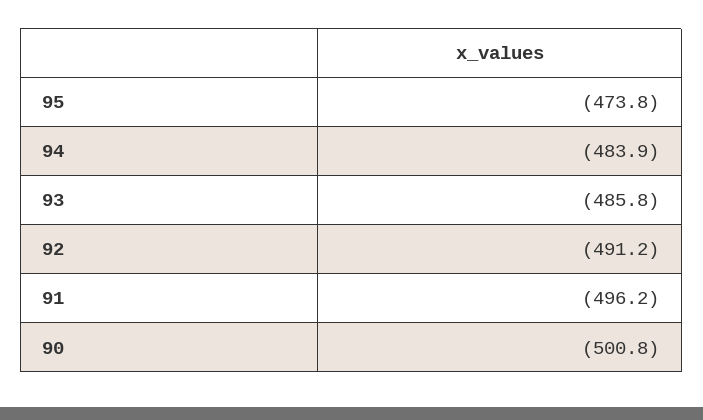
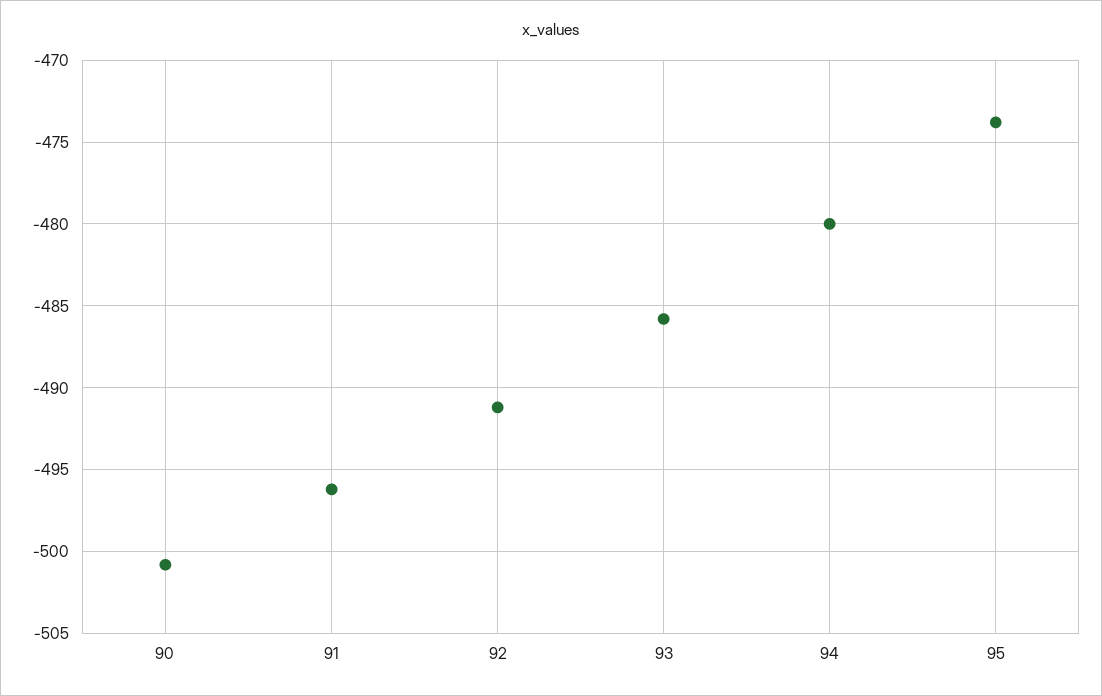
94: -483.9 -> -480

